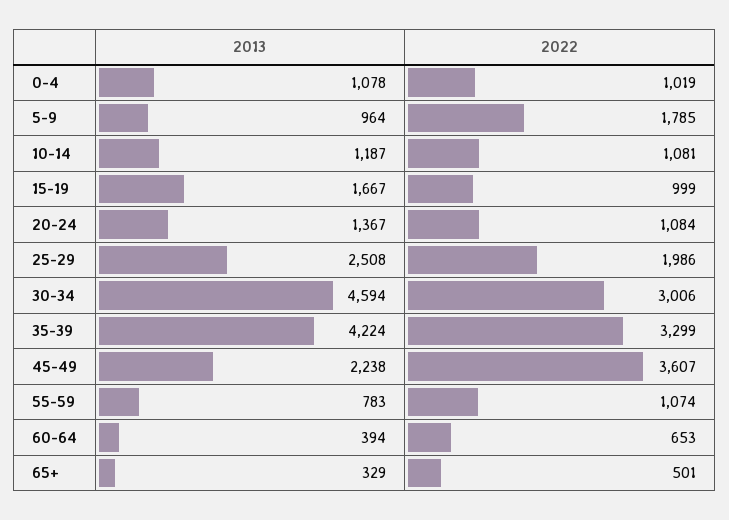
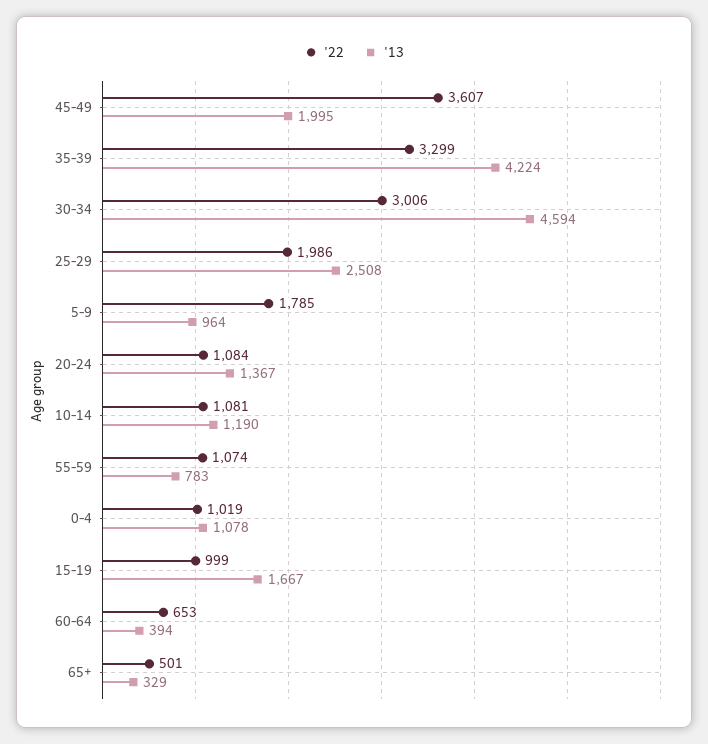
2013, 10-14: 1187 -> 1190
2013, 45-49: 2238 -> 1995

